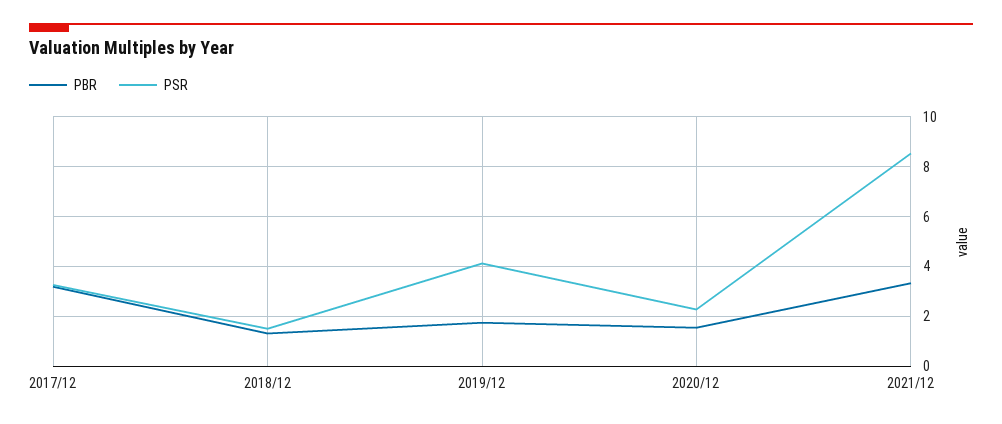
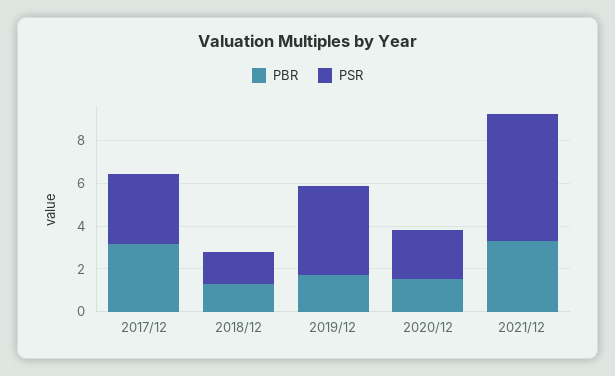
PSR, 2021/12: 8.5 -> 6

